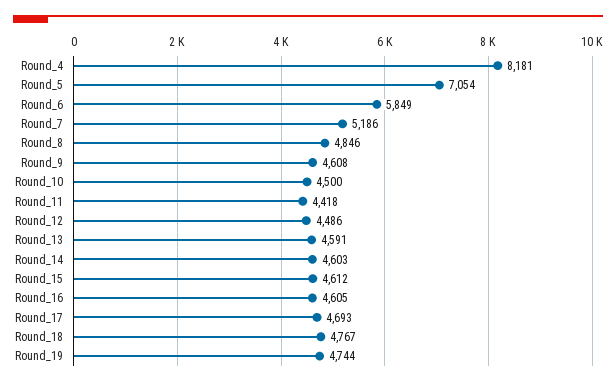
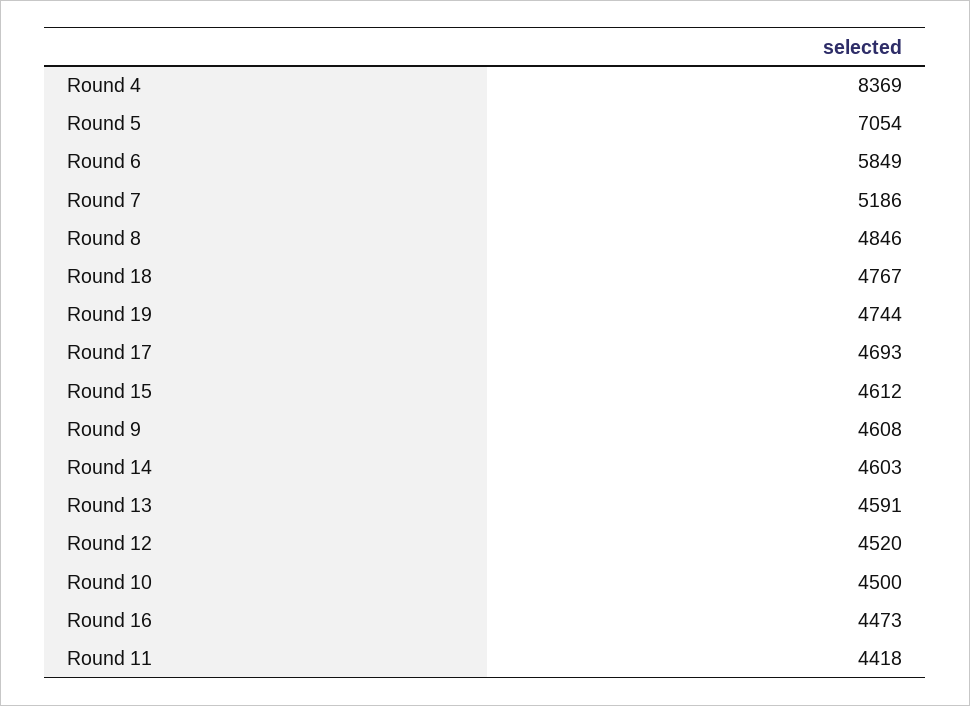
Round_4: 8181 -> 8369
Round_12: 4486 -> 4520
Round_16: 4605 -> 4473

